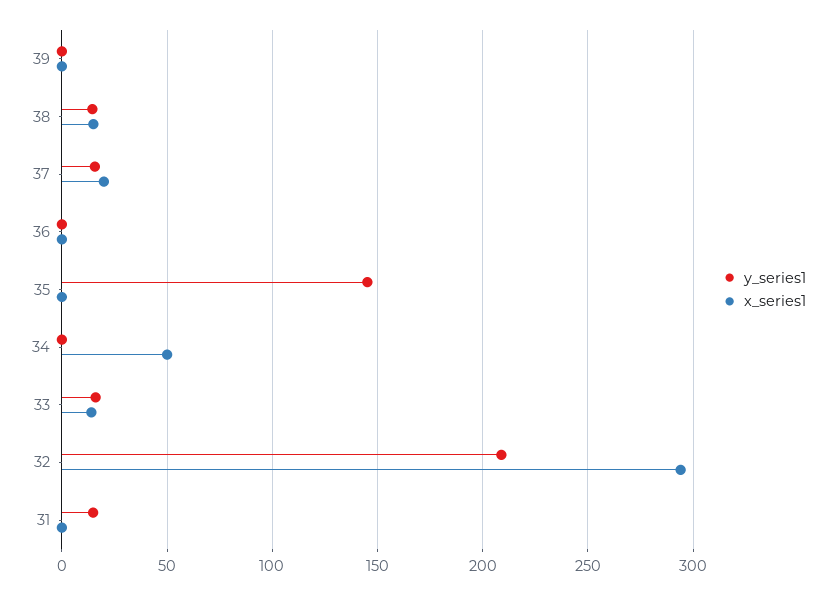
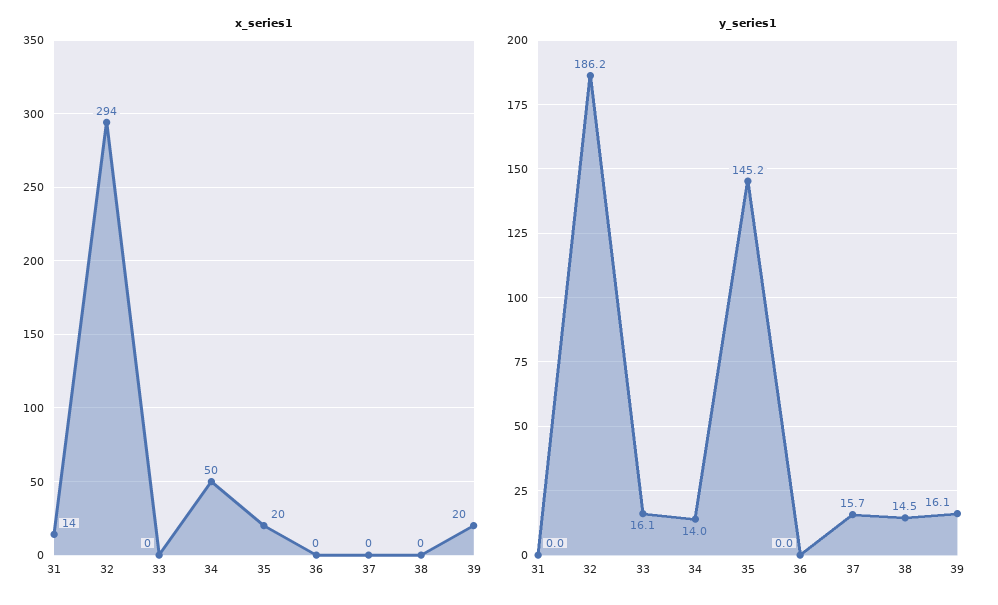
y_series1, 39: 0 -> 16.1
x_series1, 39: 0 -> 20
x_series1, 38: 15 -> 0
x_series1, 37: 20 -> 0
x_series1, 35: 0 -> 20
y_series1, 34: 0 -> 14
x_series1, 33: 15 -> 0
y_series1, 32: 210 -> 186.2
y_series1, 31: 15 -> 0
x_series1, 31: 0 -> 14

